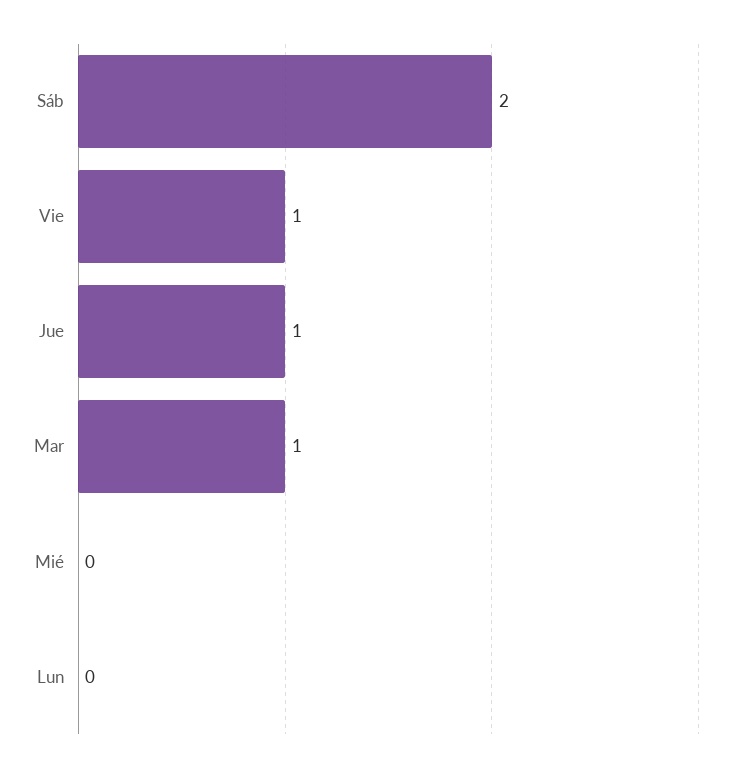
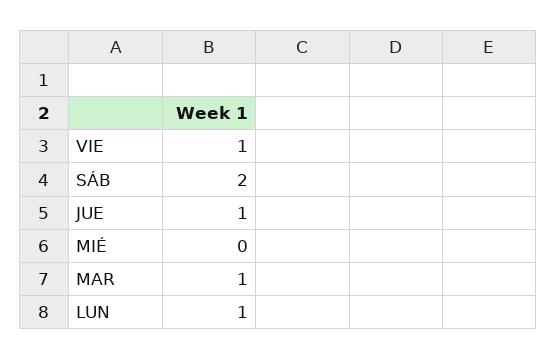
Lun: 0 -> 1

